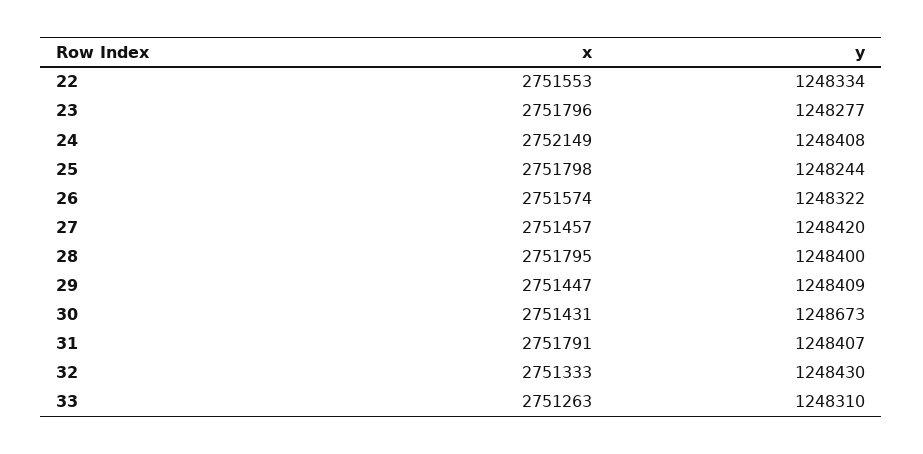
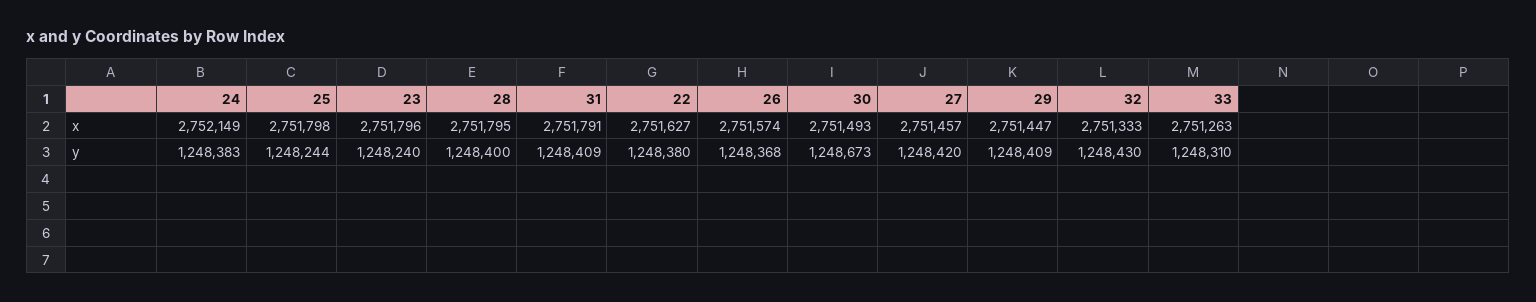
x, 22: 2751553 -> 2751627
y, 22: 1248334 -> 1248380
y, 23: 1248277 -> 1248240
y, 24: 1248408 -> 1248383
y, 26: 1248322 -> 1248368
x, 30: 2751431 -> 2751493
y, 31: 1248407 -> 1248409

